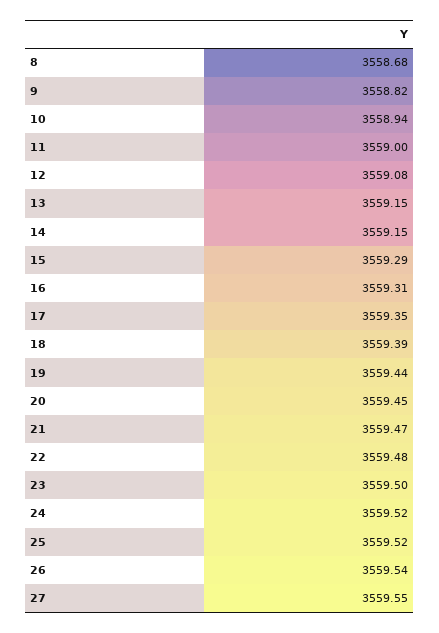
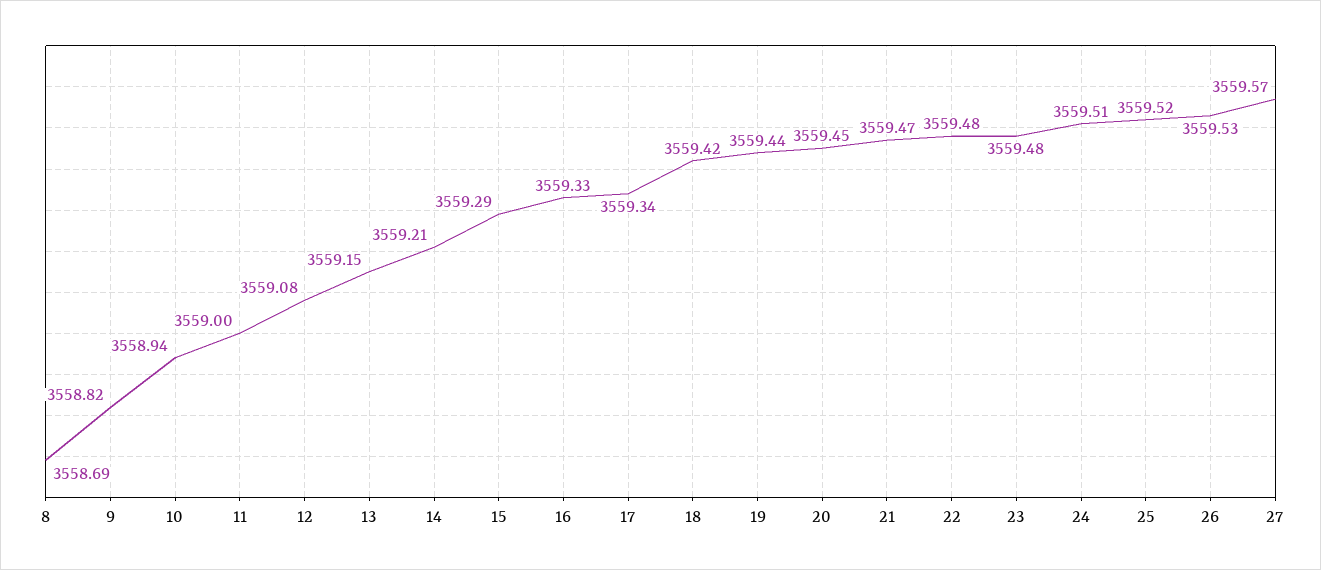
8: 3558.68 -> 3558.69
14: 3559.15 -> 3559.21
16: 3559.31 -> 3559.33
17: 3559.35 -> 3559.34
18: 3559.39 -> 3559.42
23: 3559.5 -> 3559.48
24: 3559.52 -> 3559.51
26: 3559.54 -> 3559.53
27: 3559.55 -> 3559.57

